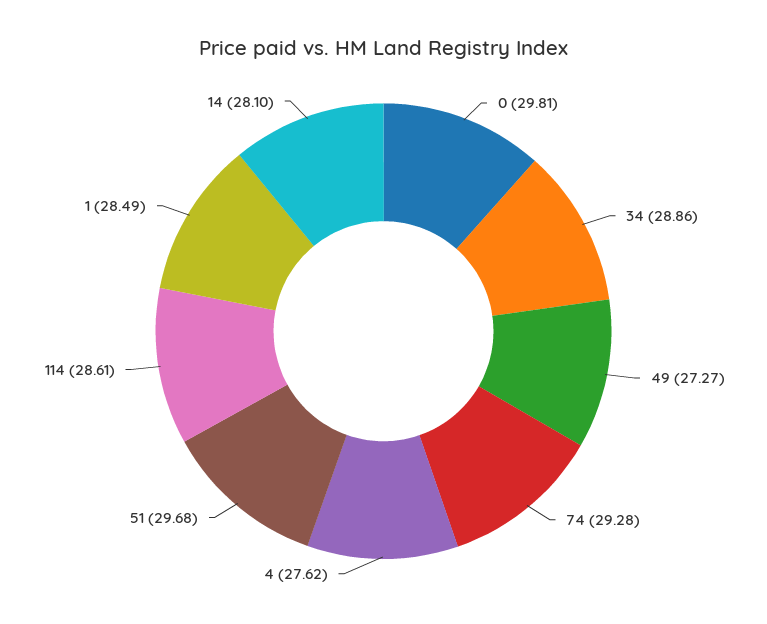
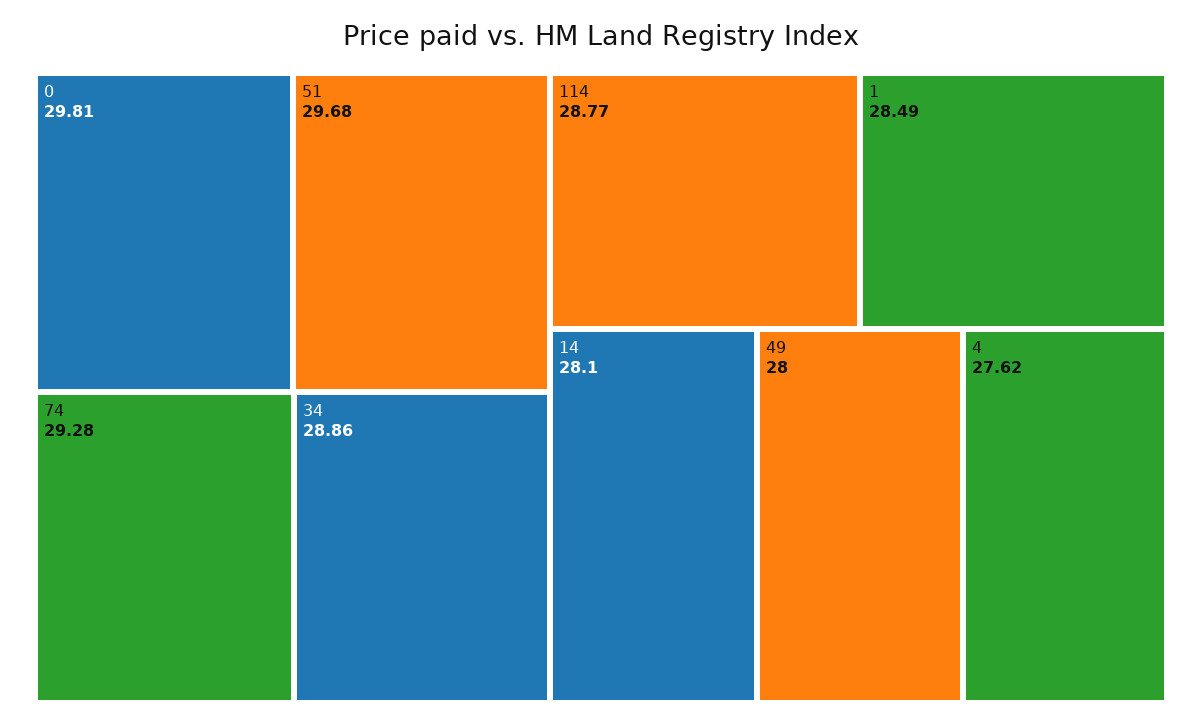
49: 27.27 -> 28
114: 28.61 -> 28.77

